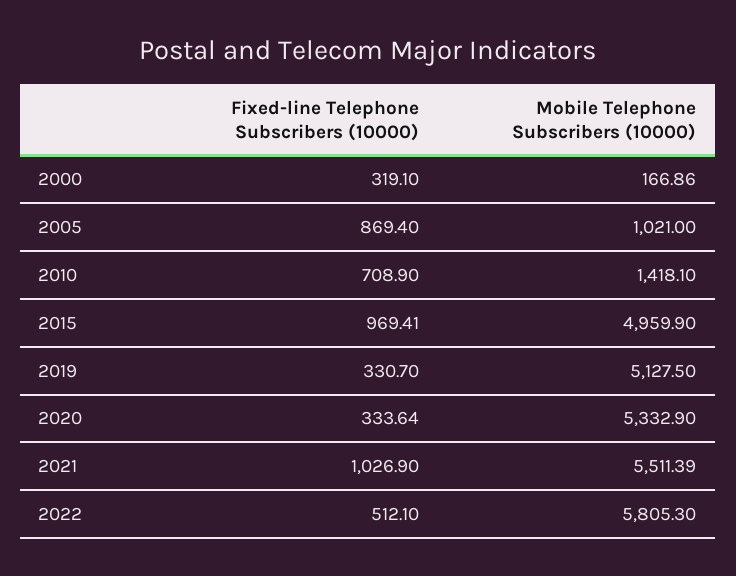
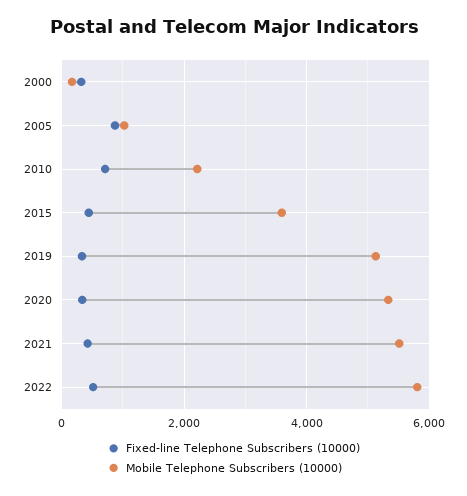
Mobile Telephone Subscribers (10000), 2010: 1418.1 -> 2200
Fixed-line Telephone Subscribers (10000), 2015: 969.41 -> 400
Mobile Telephone Subscribers (10000), 2015: 4959.9 -> 3600
Fixed-line Telephone Subscribers (10000), 2021: 1026.9 -> 400

